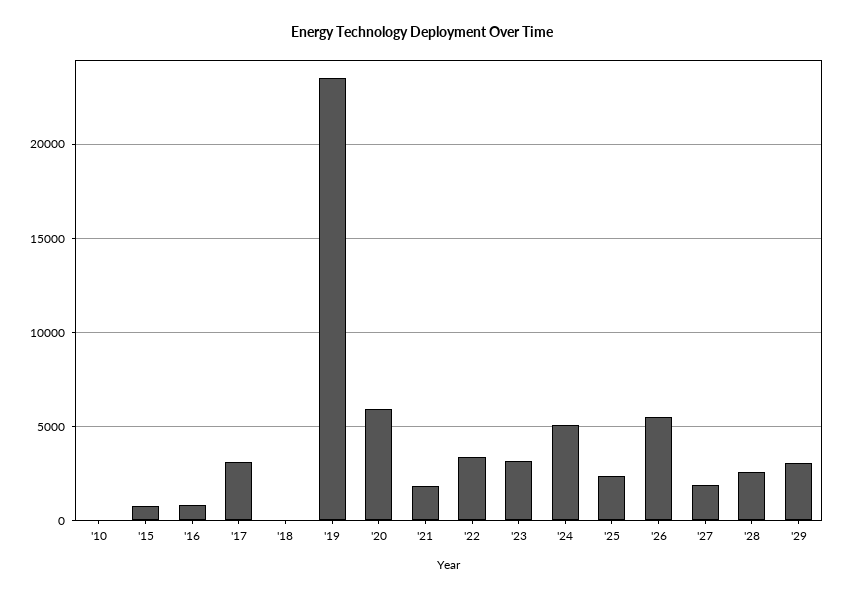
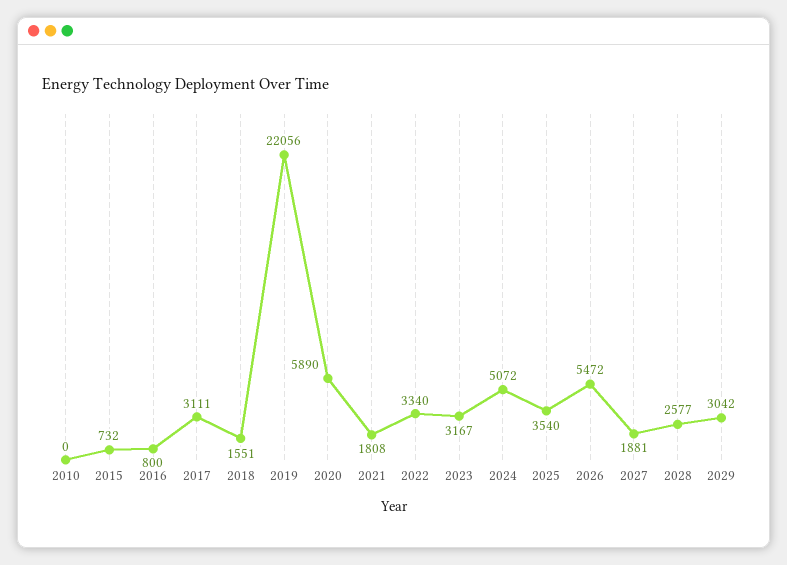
'18: 0 -> 1551
'19: 23500 -> 22056
'25: 2500 -> 3540

